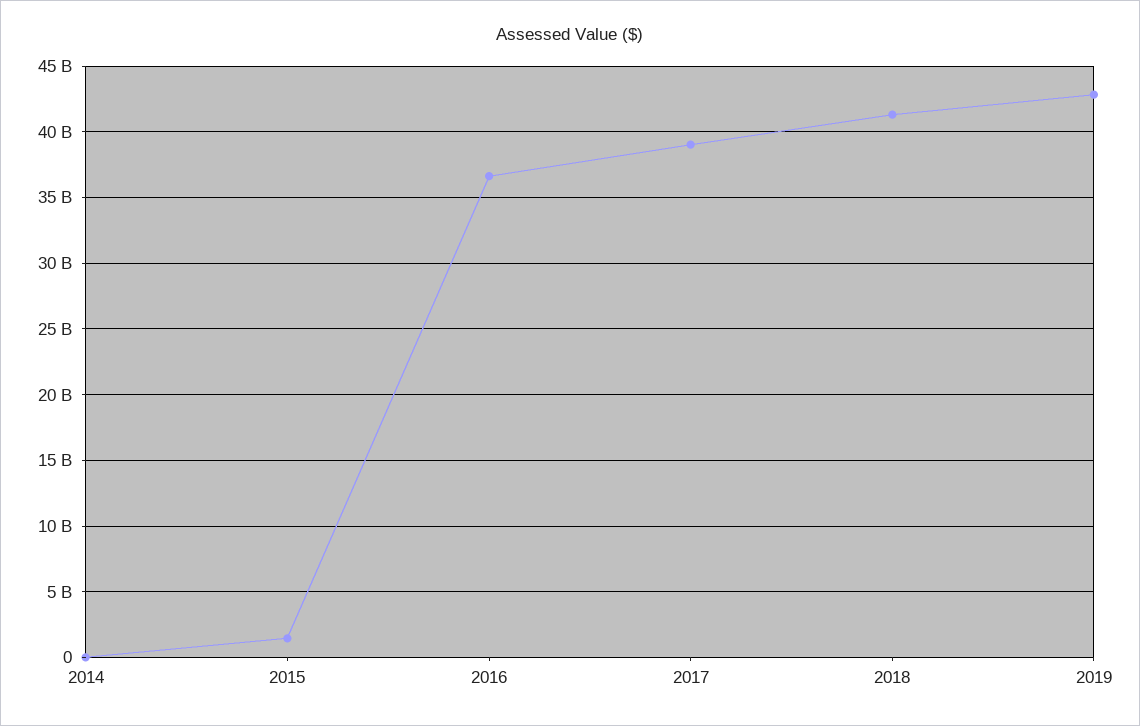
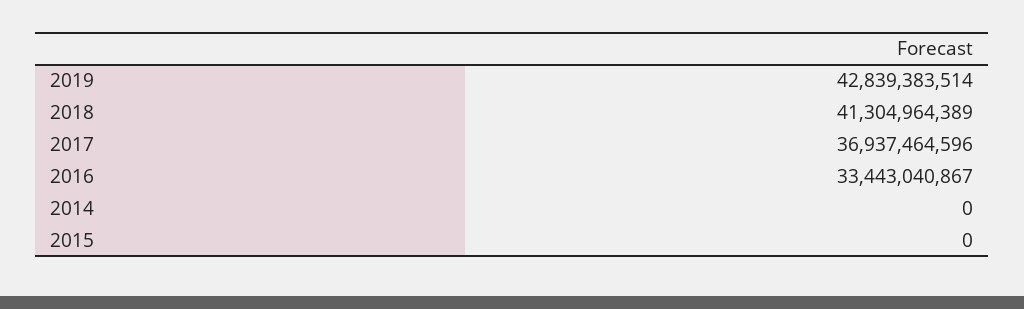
2015: 1500000000 -> 0
2016: 36500000000 -> 33443040867
2017: 39000000000 -> 36937464596

